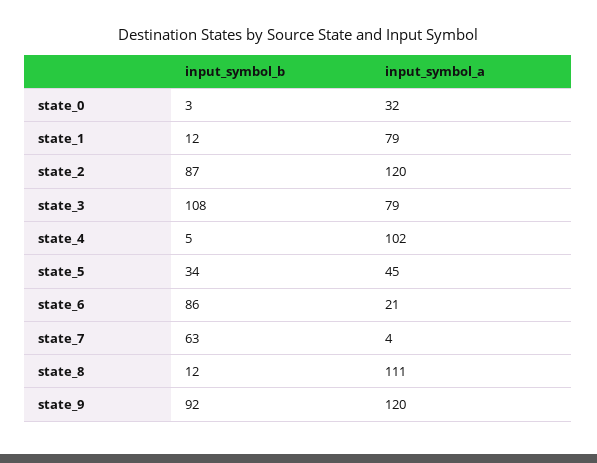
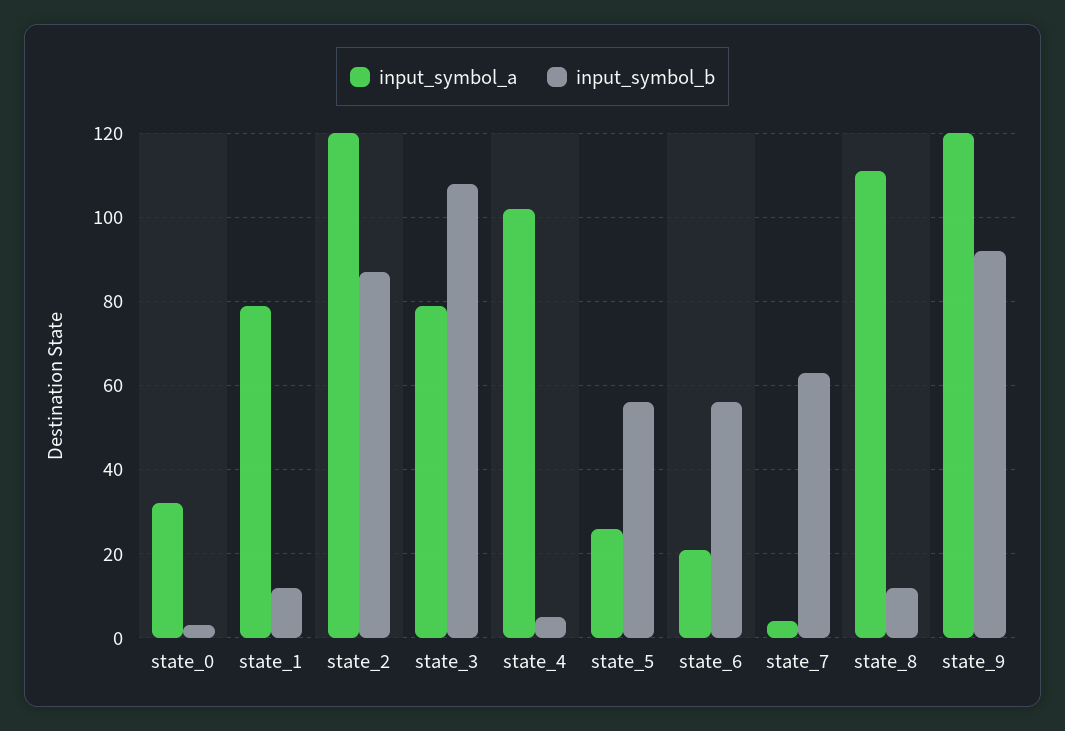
input_symbol_b, state_5: 34 -> 55
input_symbol_a, state_5: 45 -> 25
input_symbol_b, state_6: 86 -> 55

